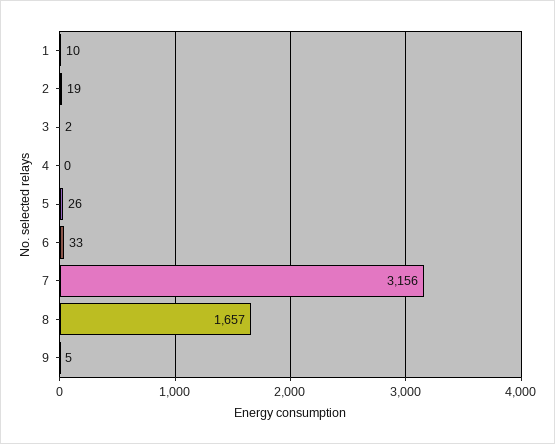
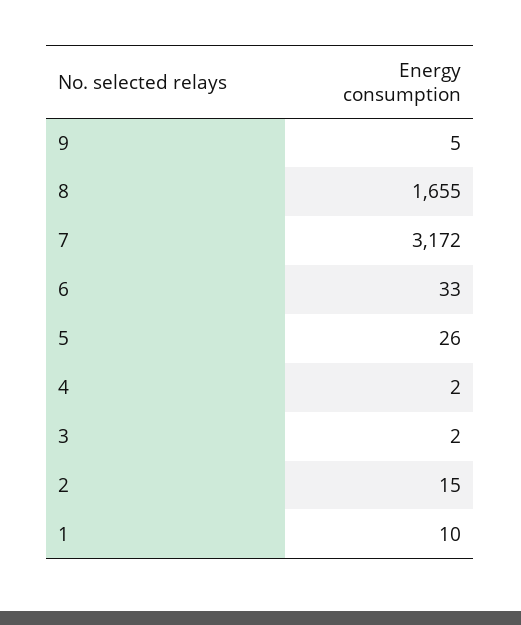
2: 19 -> 15
4: 0 -> 2
7: 3156 -> 3172
8: 1657 -> 1655

